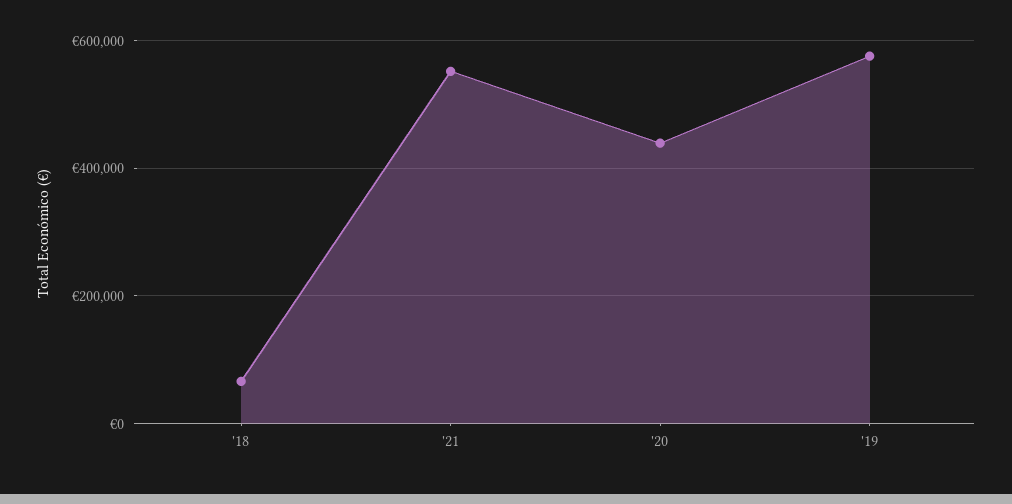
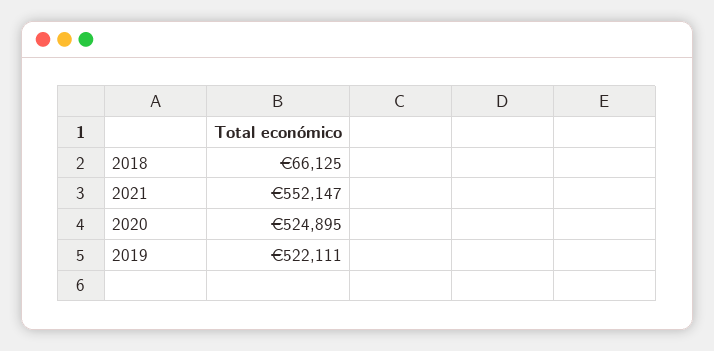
'20: 440000 -> 524895
'19: 580000 -> 522111

